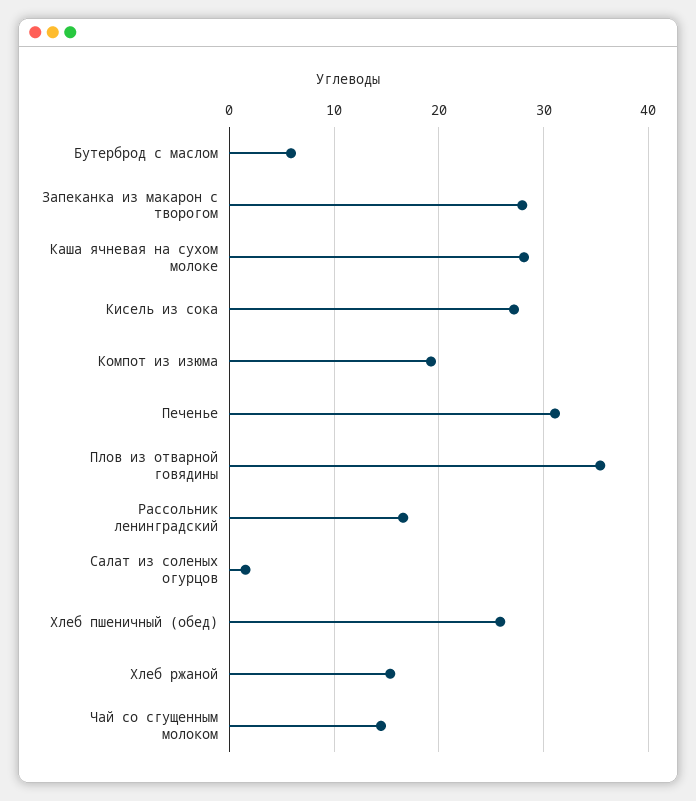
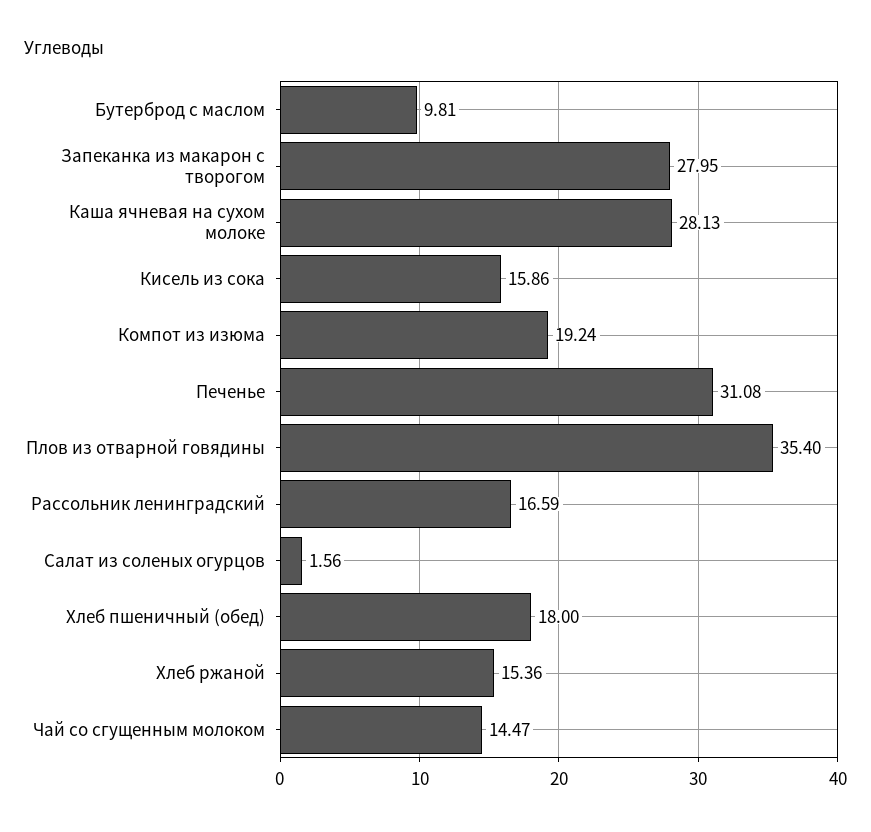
Бутерброд с маслом: 6 -> 9.81
Кисель из сока: 27 -> 15.86
Хлеб пшеничный (обед): 26 -> 18

